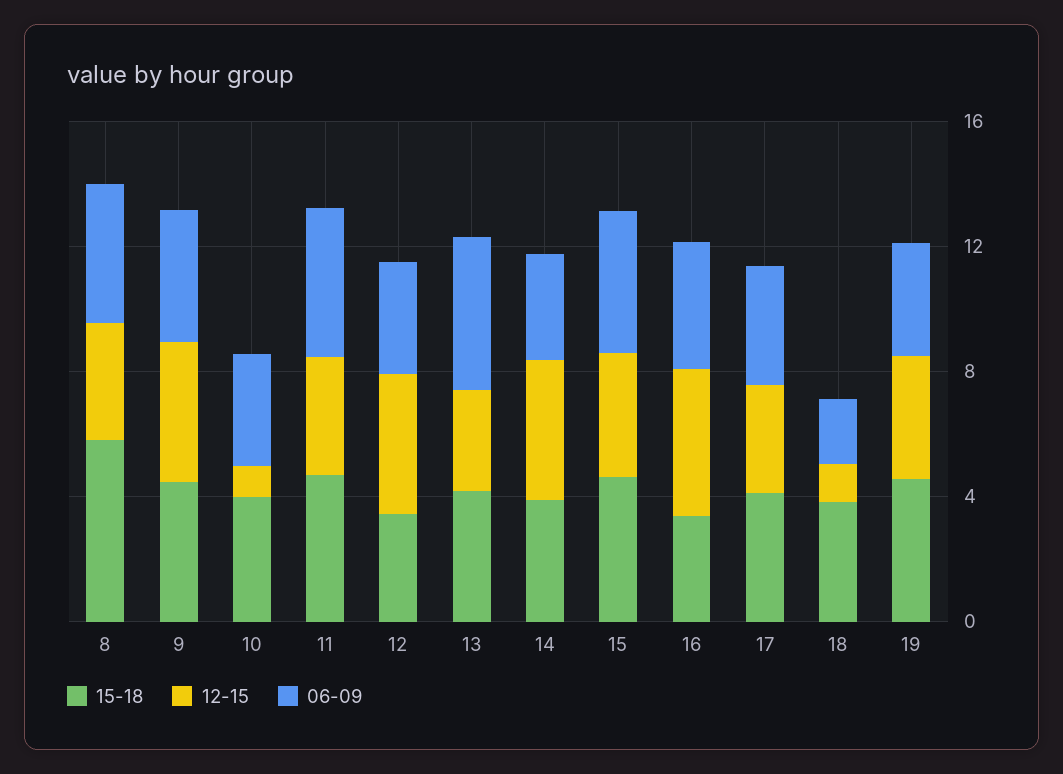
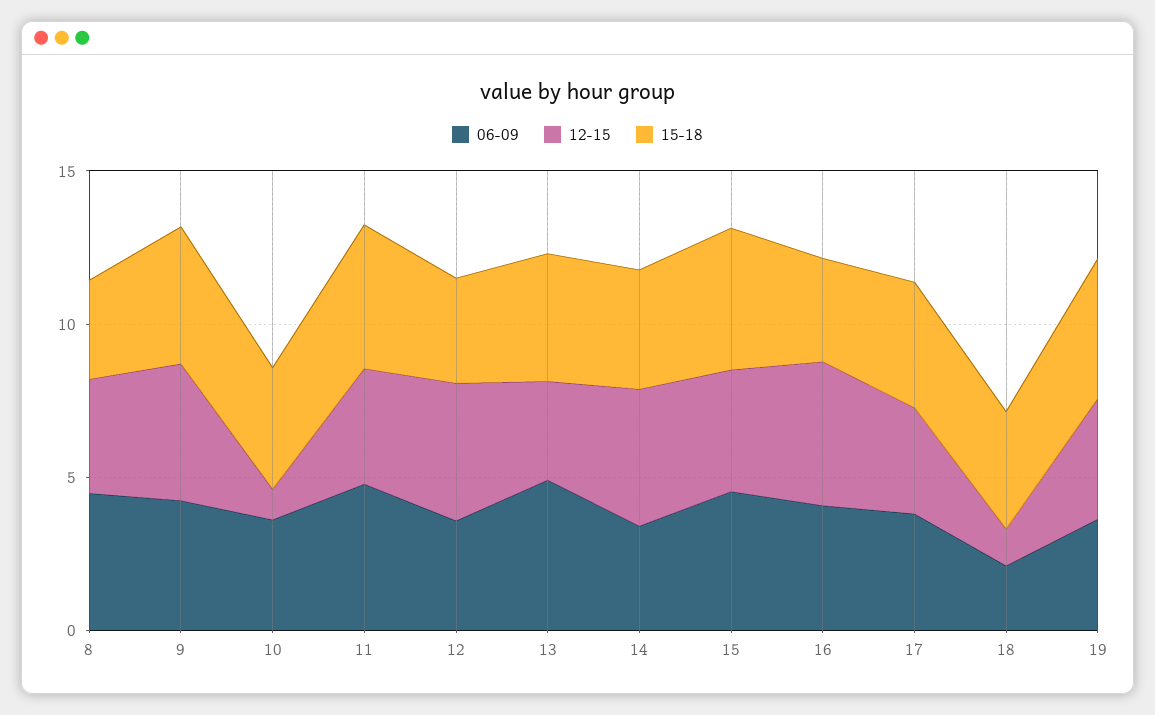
15-18, 8: 6 -> 3

